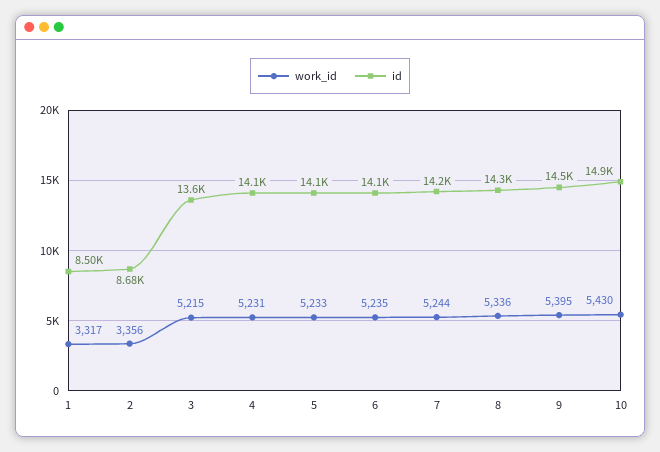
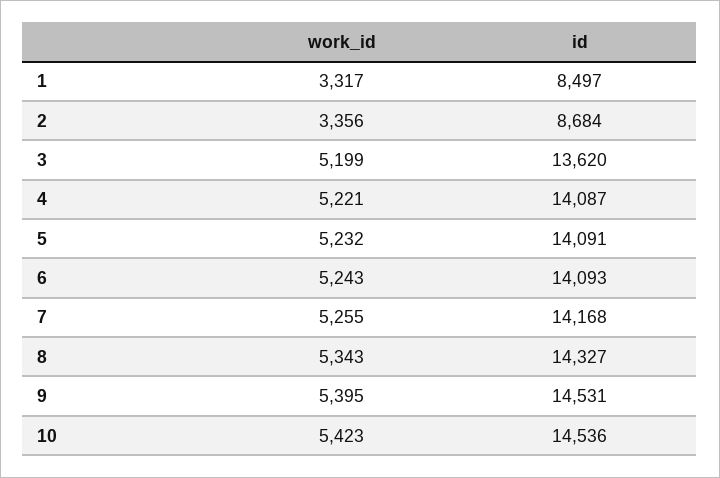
work_id, 3: 5215 -> 5199
work_id, 4: 5231 -> 5221
work_id, 5: 5233 -> 5232
work_id, 6: 5235 -> 5243
work_id, 7: 5244 -> 5255
work_id, 8: 5336 -> 5343
work_id, 10: 5430 -> 5423
id, 10: 14900 -> 14536

